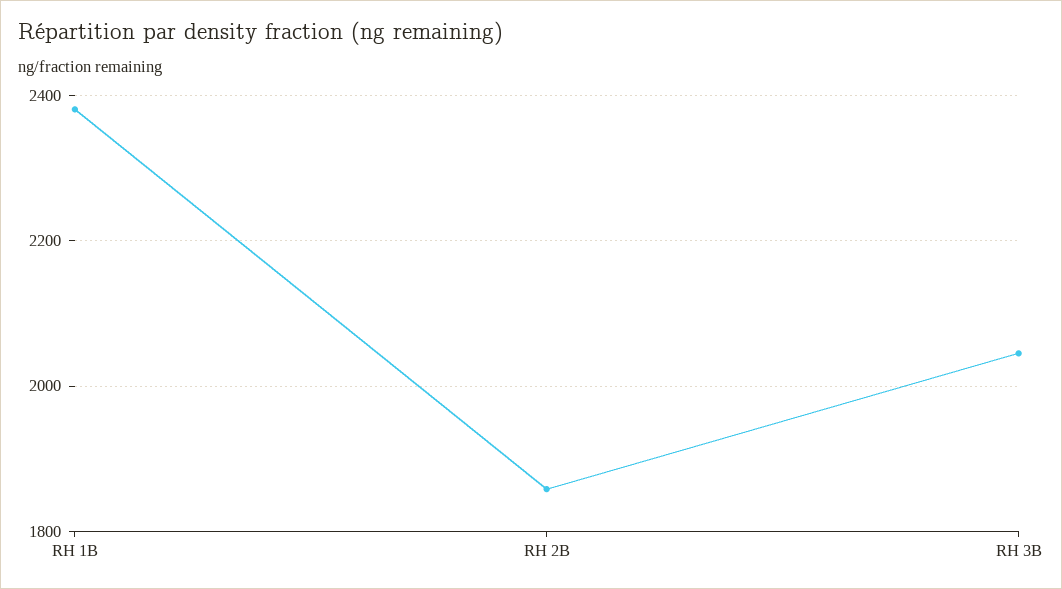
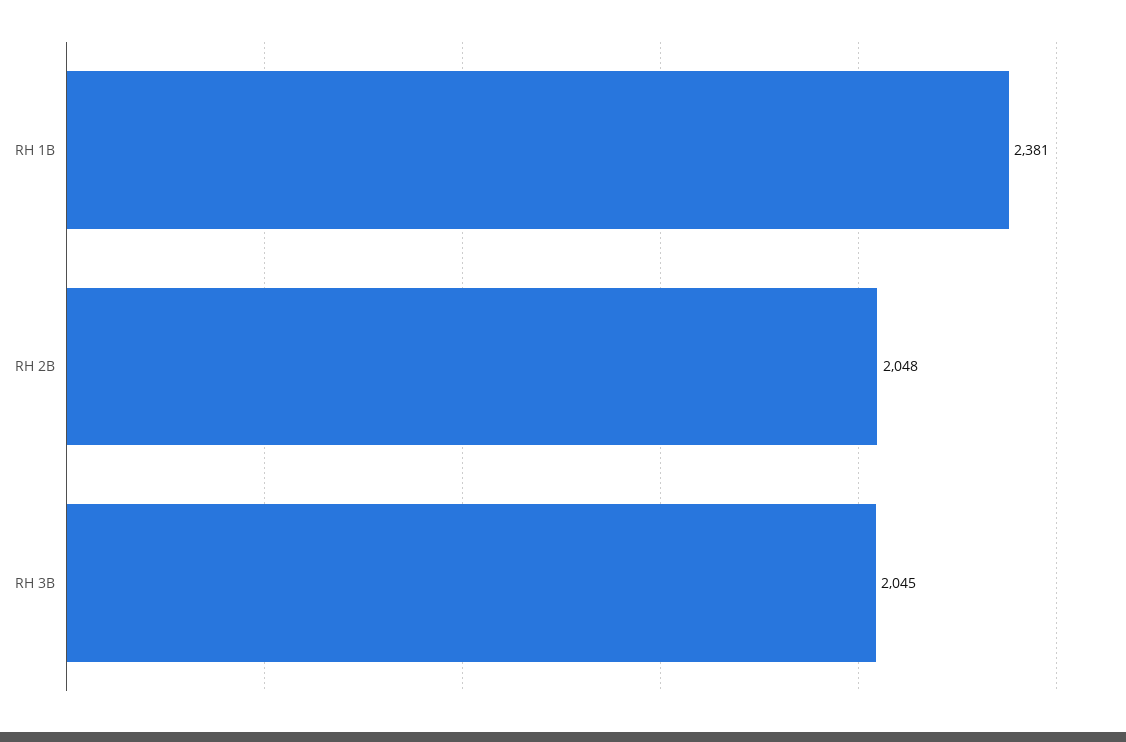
RH 2B: 1860 -> 2048

